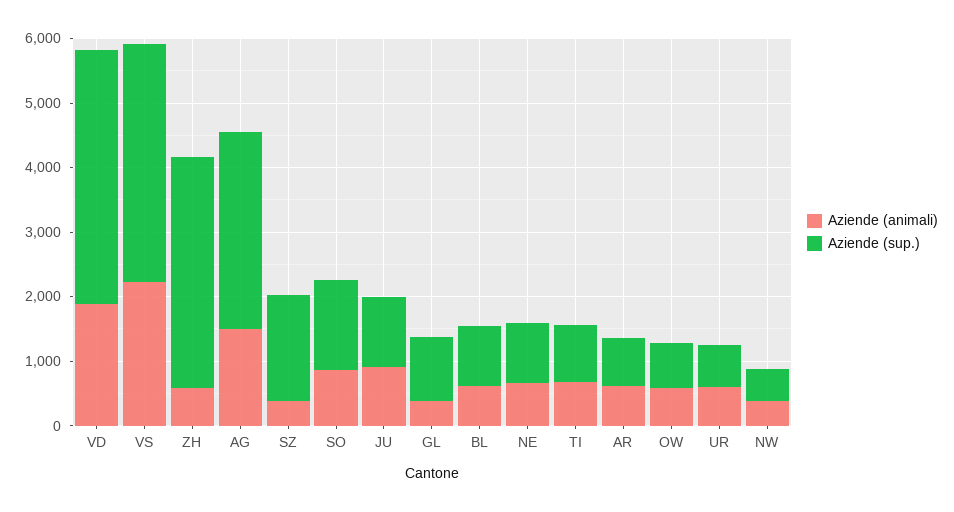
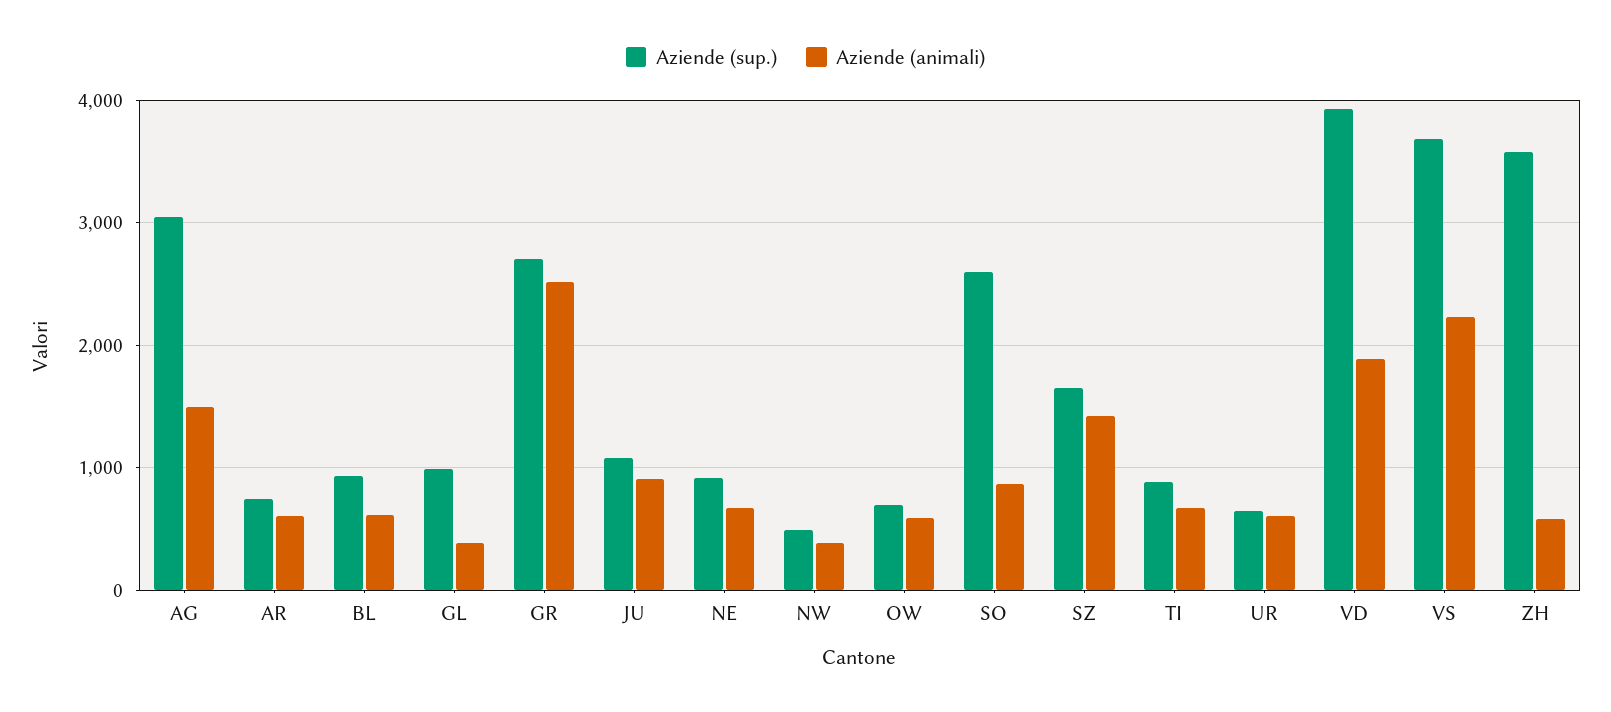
Aziende (animali), SZ: 400 -> 1400
Aziende (sup.), SO: 1400 -> 2600
Aziende (sup.), GR: none -> 2700
Aziende (animali), GR: none -> 2500

